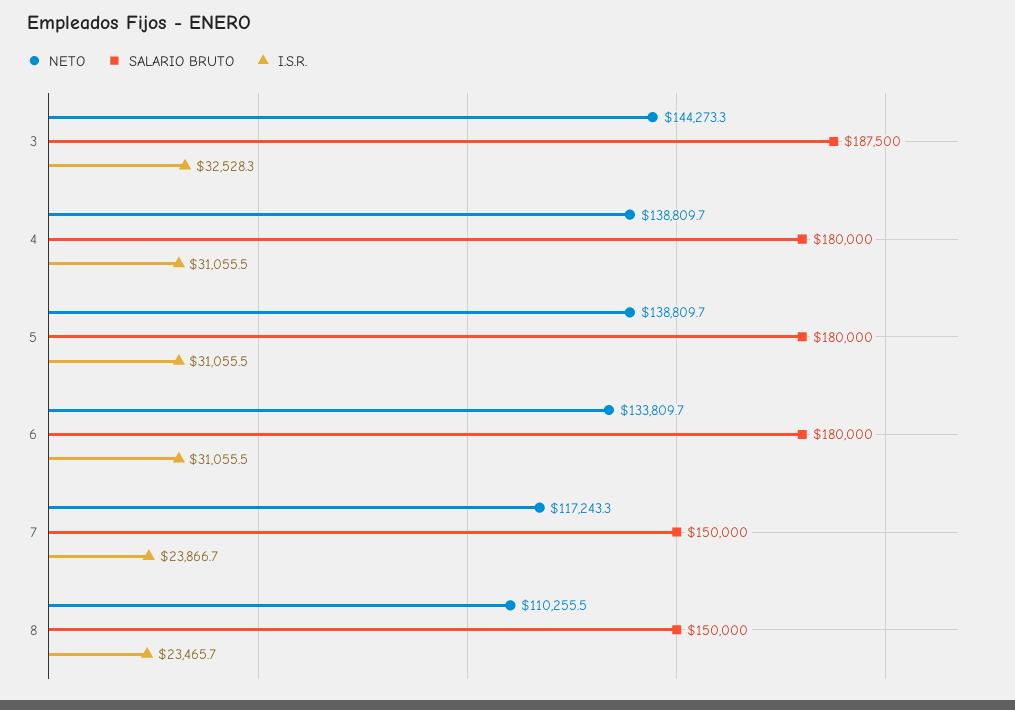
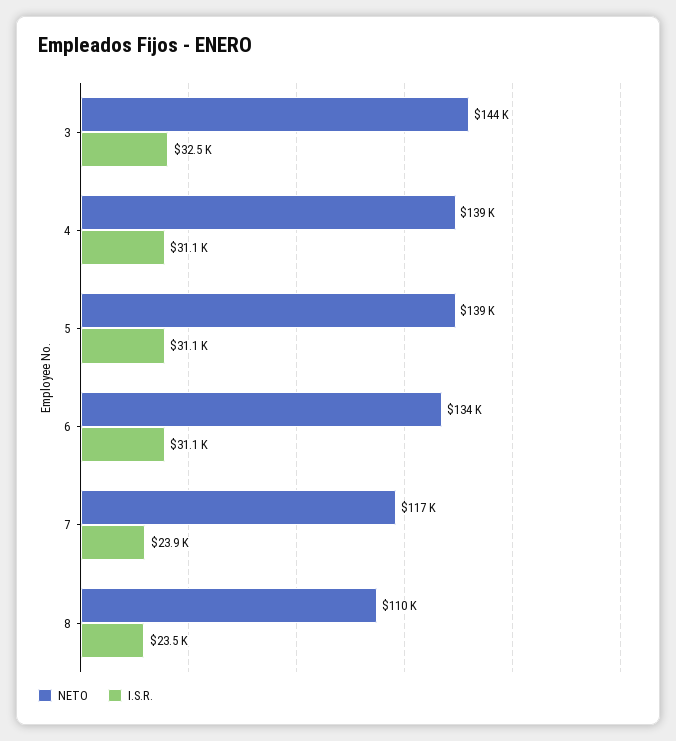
SALARIO BRUTO, 3: 187500 -> none
SALARIO BRUTO, 4: 180000 -> none
SALARIO BRUTO, 5: 180000 -> none
SALARIO BRUTO, 6: 180000 -> none
SALARIO BRUTO, 7: 150000 -> none
SALARIO BRUTO, 8: 150000 -> none

